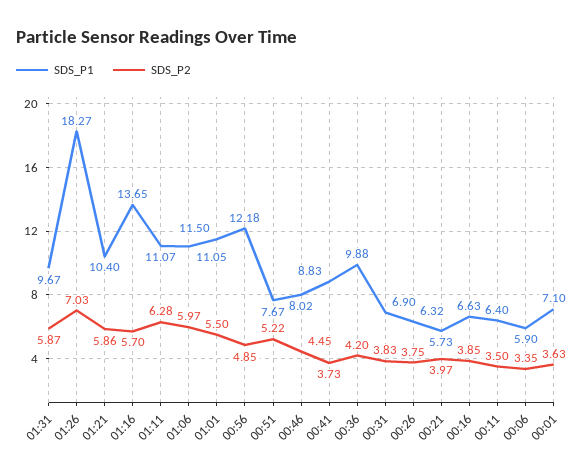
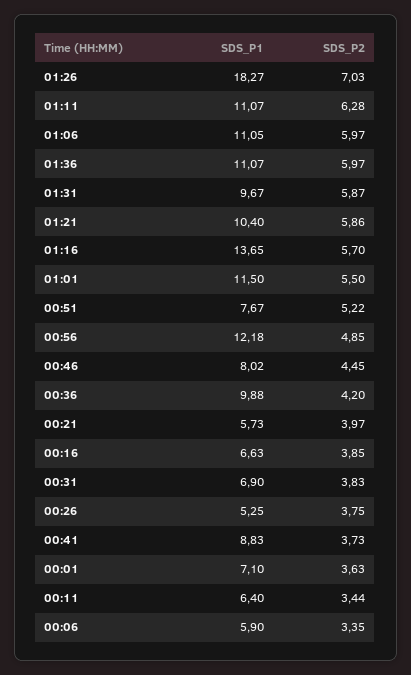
SDS_P1, 00:26: 6.32 -> 5.25
SDS_P2, 00:11: 3.5 -> 3.44
SDS_P1, 01:36: none -> 11.07
SDS_P2, 01:36: none -> 5.97

